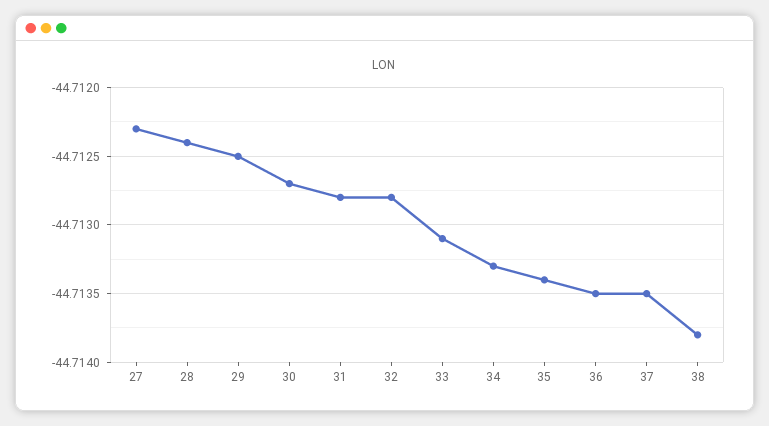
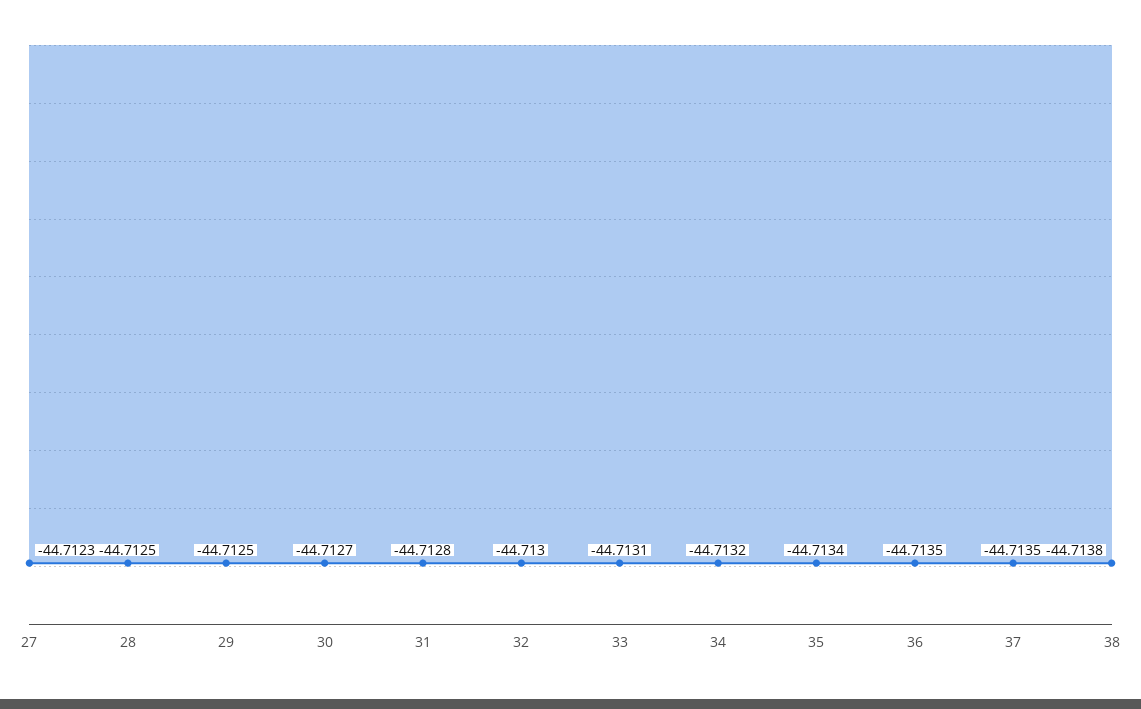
28: -44.7124 -> -44.7125
32: -44.7128 -> -44.713
34: -44.7133 -> -44.7132

